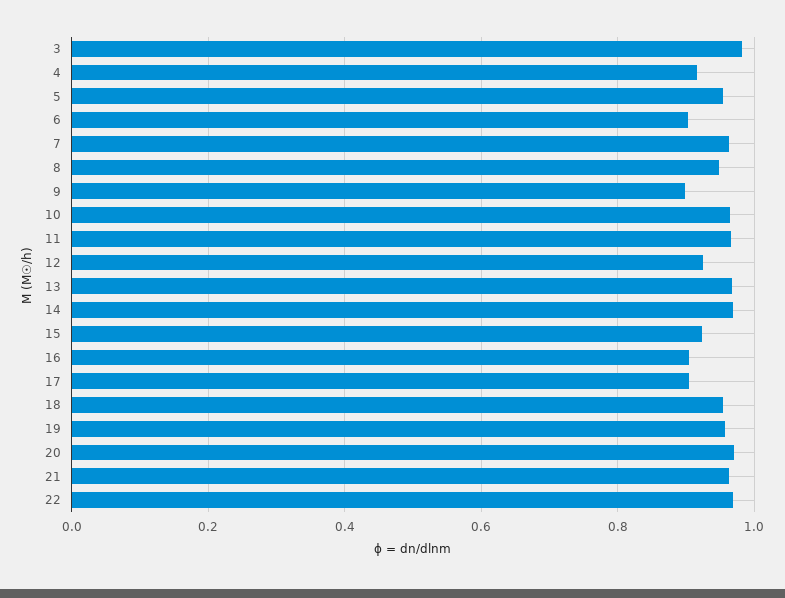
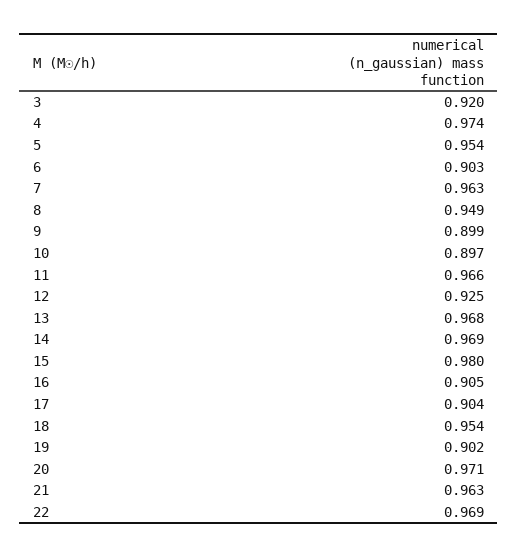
3: 0.98 -> 0.92
4: 0.92 -> 0.974
10: 0.96 -> 0.897
15: 0.92 -> 0.98
19: 0.96 -> 0.902

